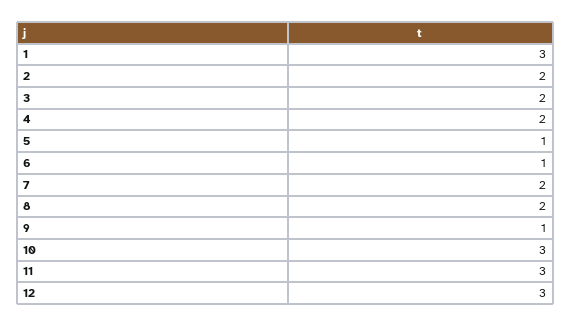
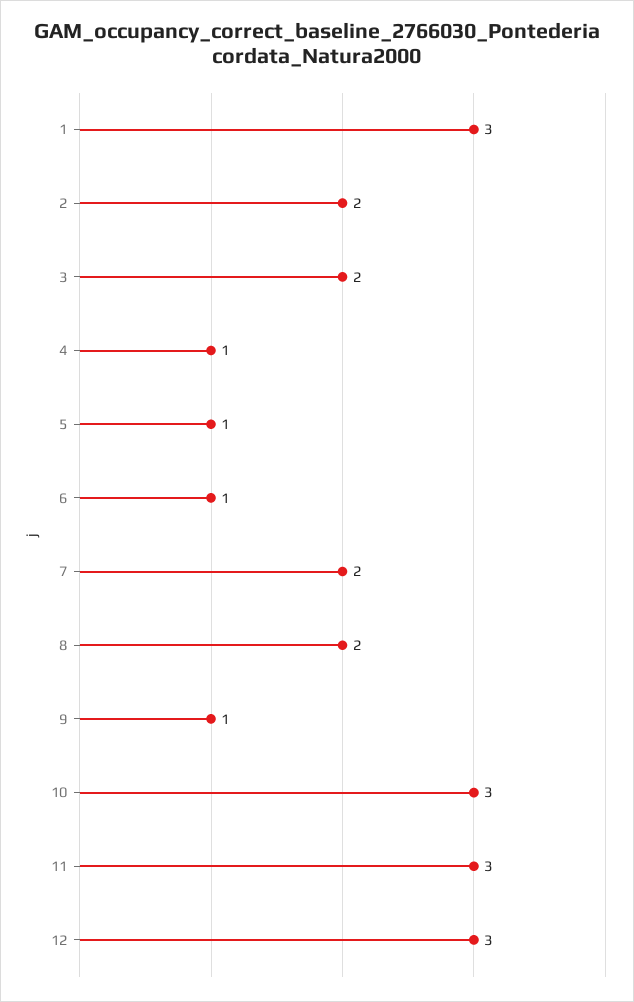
4: 2 -> 1

